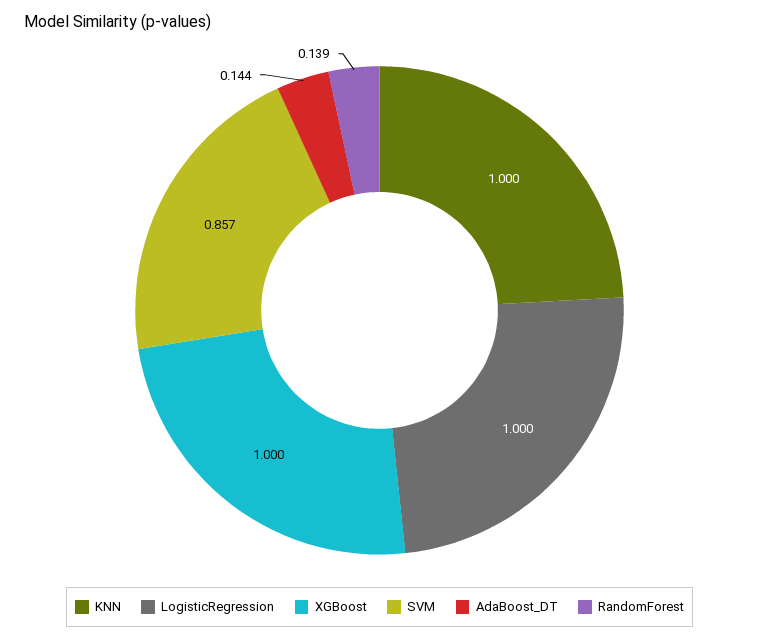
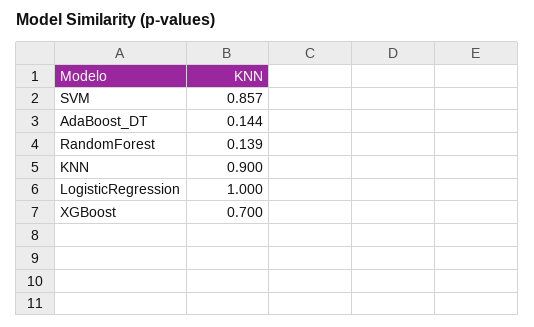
KNN: 1 -> 0.9
XGBoost: 1 -> 0.7

